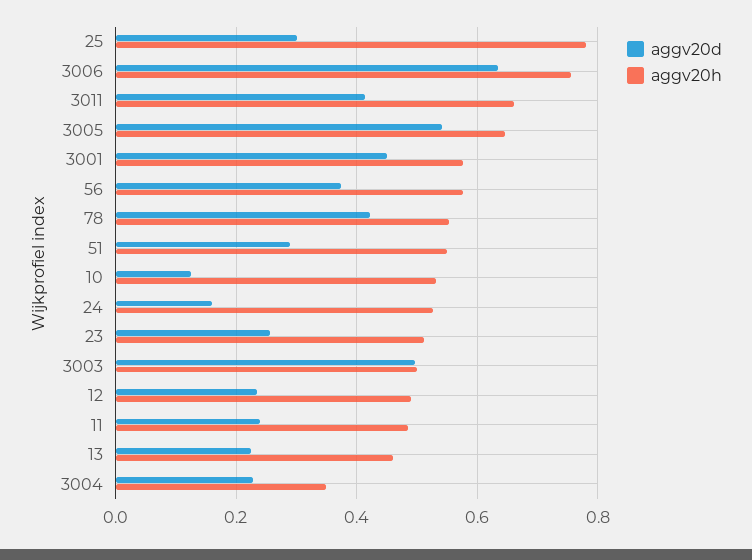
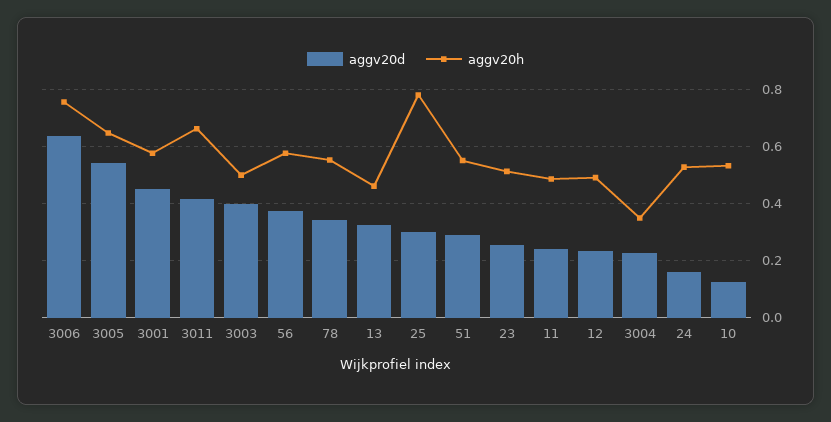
aggv20d, 78: 0.42 -> 0.35
aggv20d, 3003: 0.5 -> 0.4
aggv20d, 13: 0.22 -> 0.325

